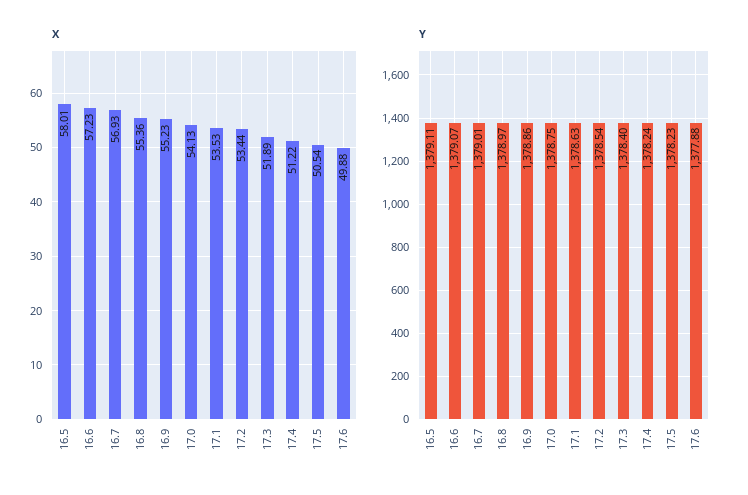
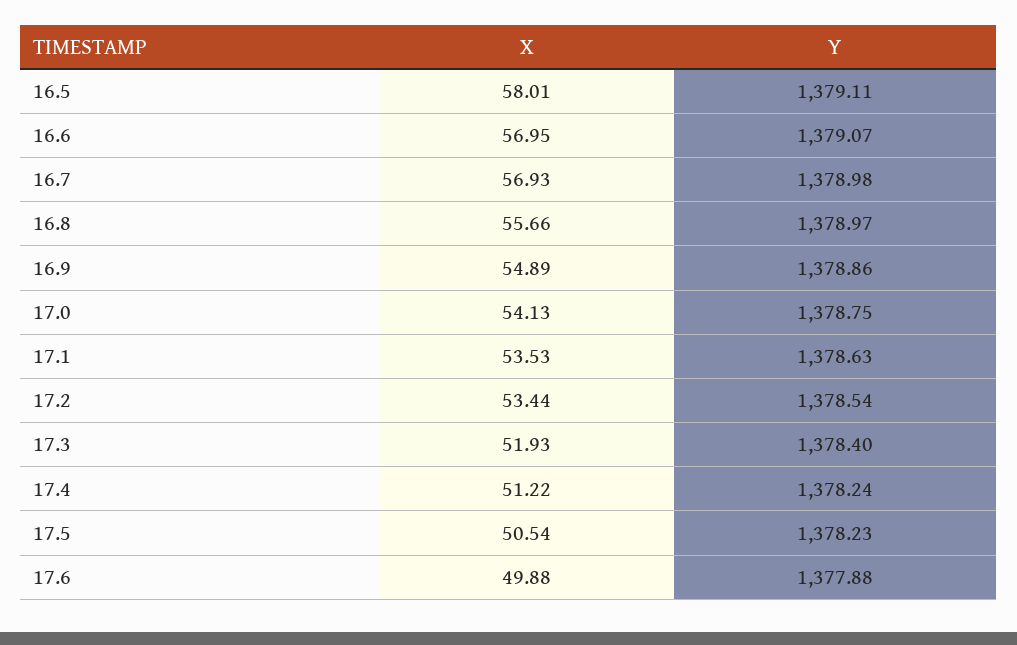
X, 16.6: 57.23 -> 56.95
X, 16.8: 55.36 -> 55.66
X, 16.9: 55.23 -> 54.89
X, 17.3: 51.89 -> 51.93
Y, 16.7: 1379.01 -> 1378.98

